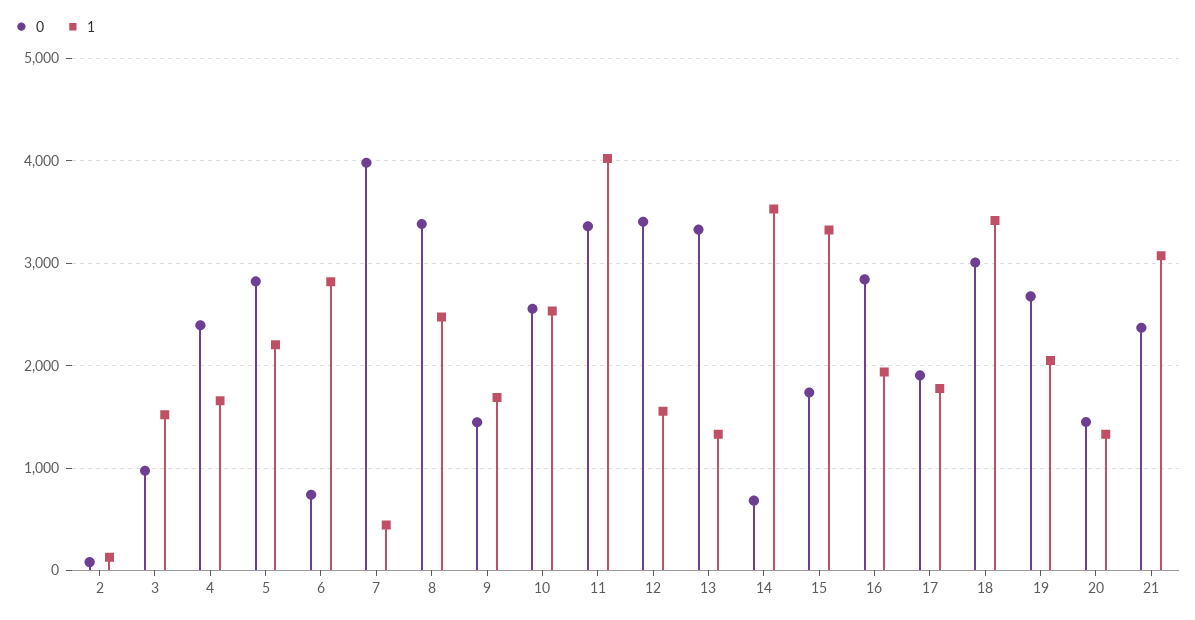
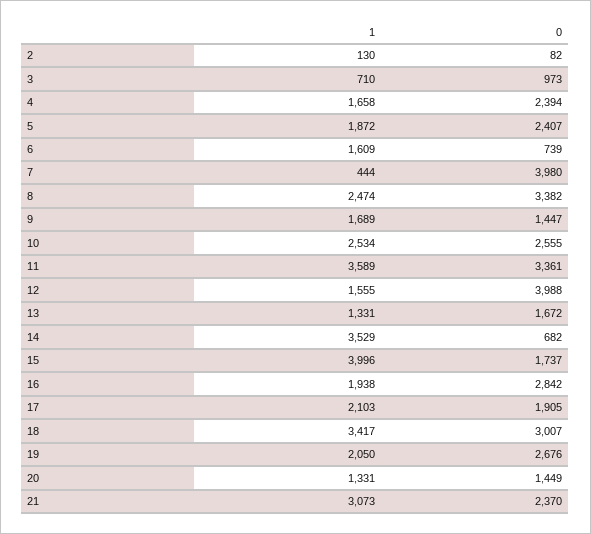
1, 3: 1500 -> 710
0, 5: 2800 -> 2407
1, 5: 2200 -> 1872
1, 6: 2800 -> 1609
1, 11: 4000 -> 3589
0, 12: 3400 -> 3988
0, 13: 3300 -> 1672
1, 15: 3300 -> 3996
1, 17: 1800 -> 2103

